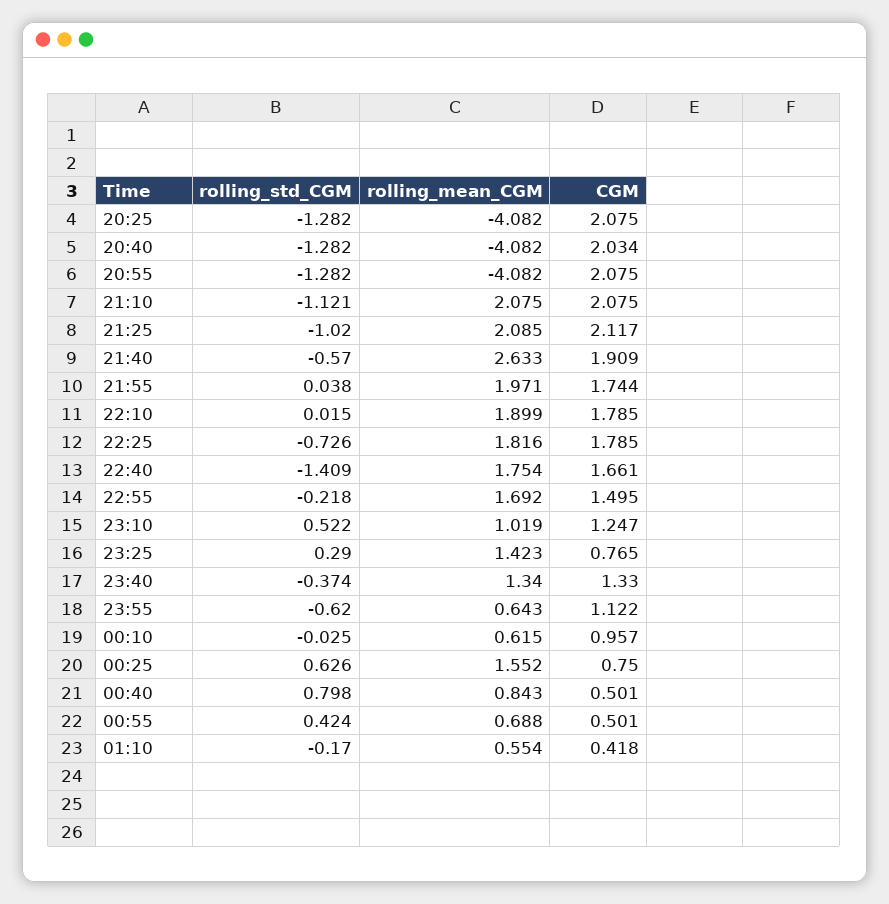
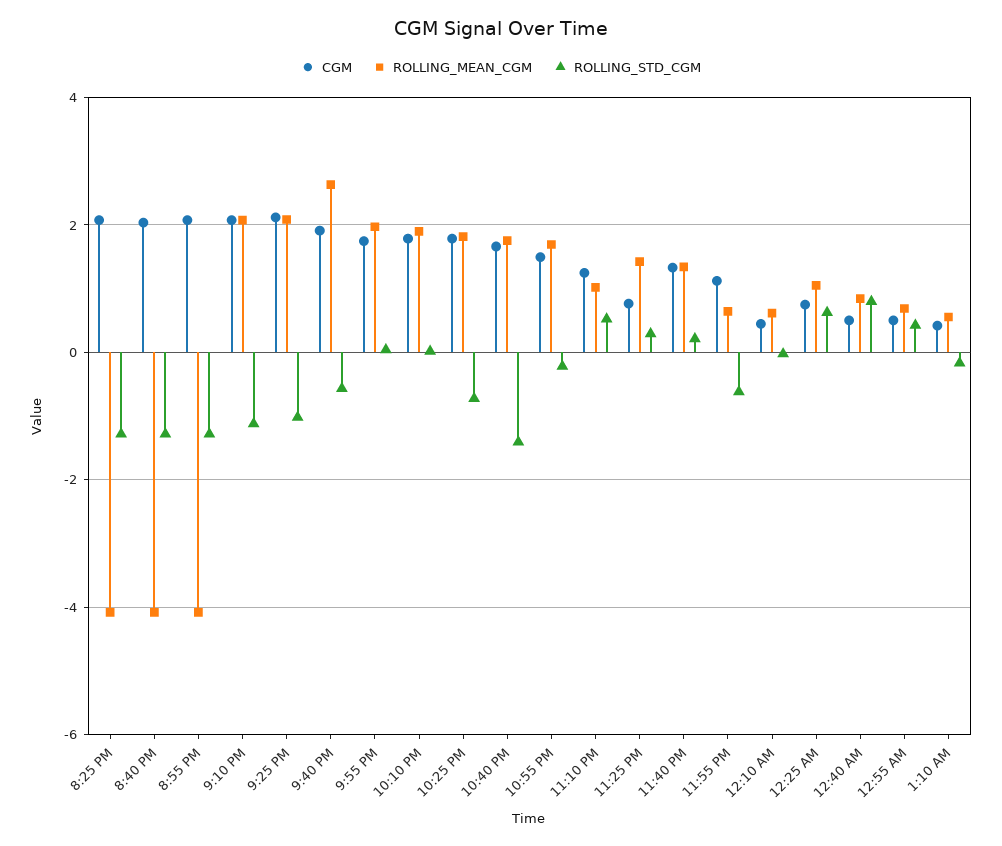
rolling_std_CGM, 23:40: -0.374 -> 0.2
CGM, 00:10: 0.957 -> 0.4
rolling_mean_CGM, 00:25: 1.552 -> 1

